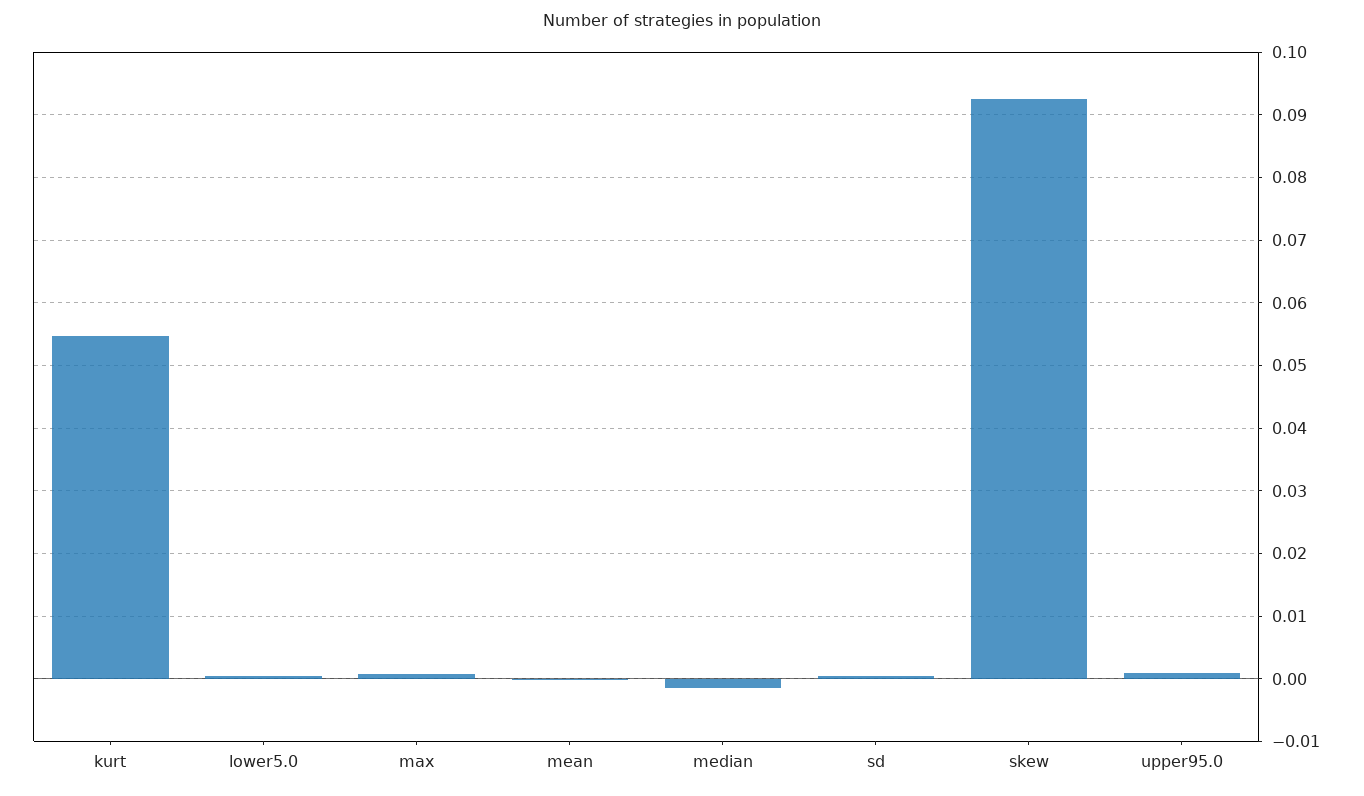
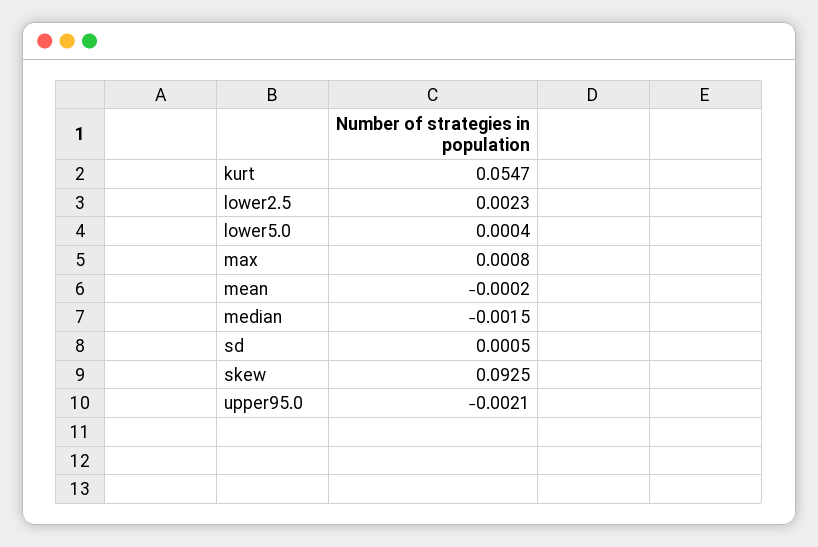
upper95.0: 0.001 -> -0.0021
lower2.5: none -> 0.0023

